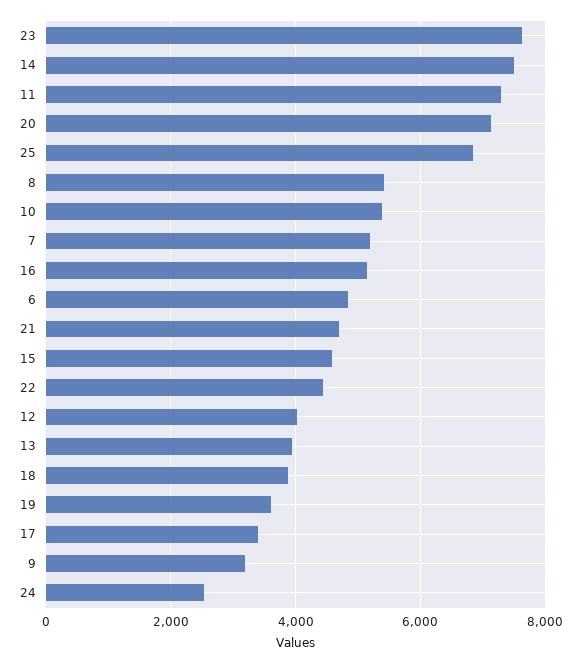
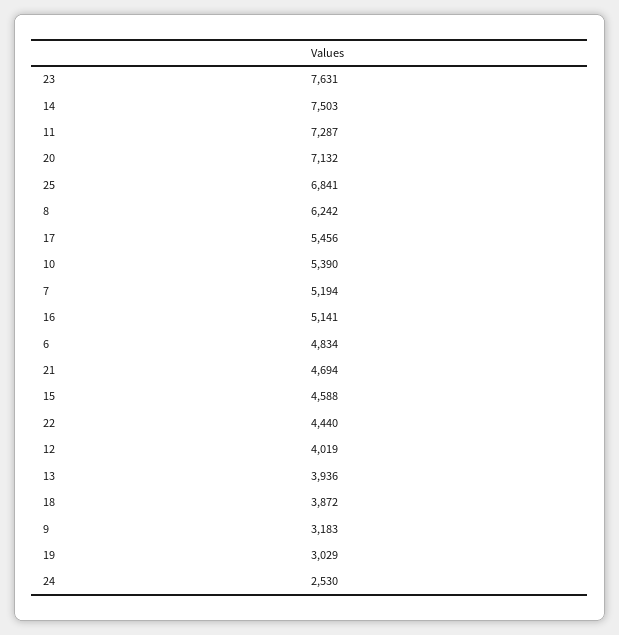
8: 5400 -> 6242
19: 3600 -> 3029
17: 3400 -> 5456

